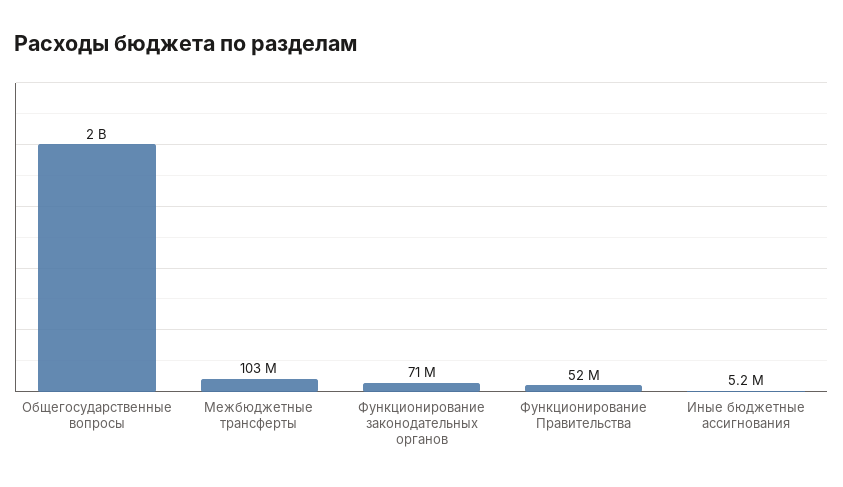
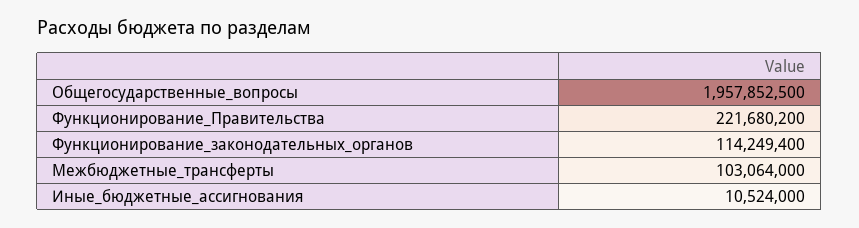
Функционирование законодательных органов: 71000000 -> 114249400
Функционирование Правительства: 52000000 -> 221680200
Иные бюджетные ассигнования: 5200000 -> 10524000

